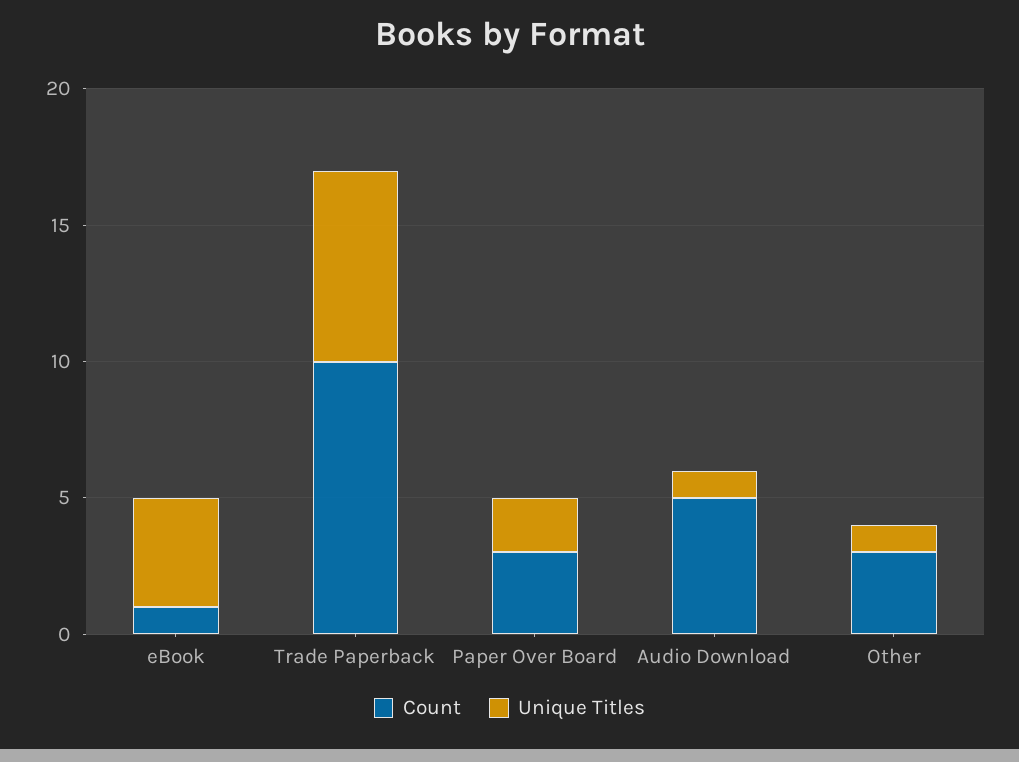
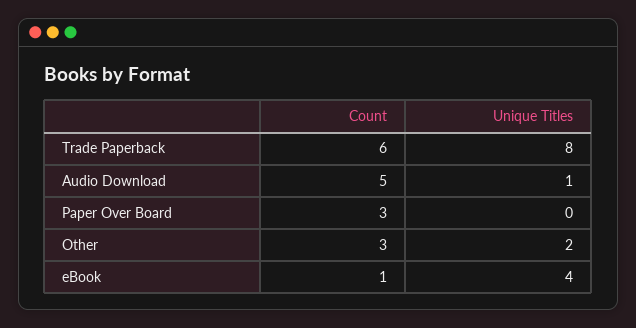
Count, Trade Paperback: 10 -> 6
Unique Titles, Trade Paperback: 7 -> 8
Unique Titles, Paper Over Board: 2 -> 0
Unique Titles, Other: 1 -> 2

